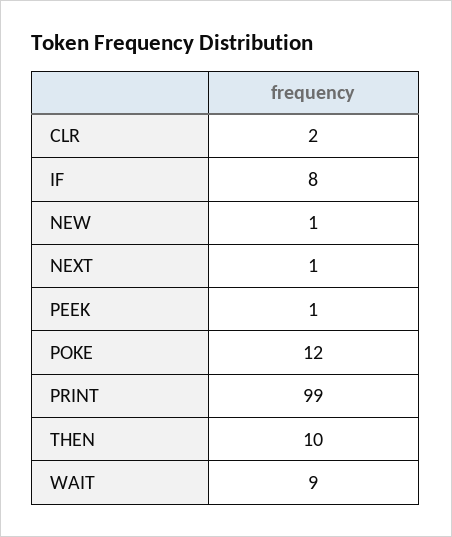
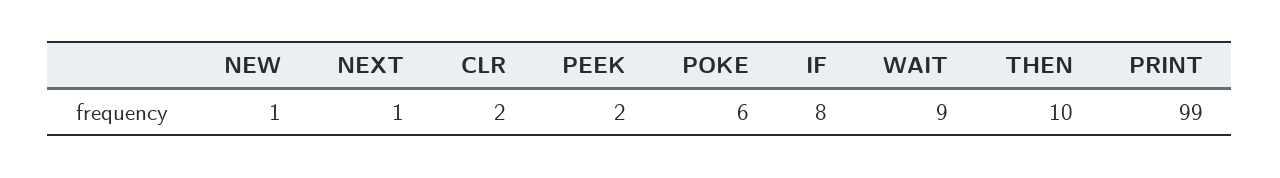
PEEK: 1 -> 2
POKE: 12 -> 6

